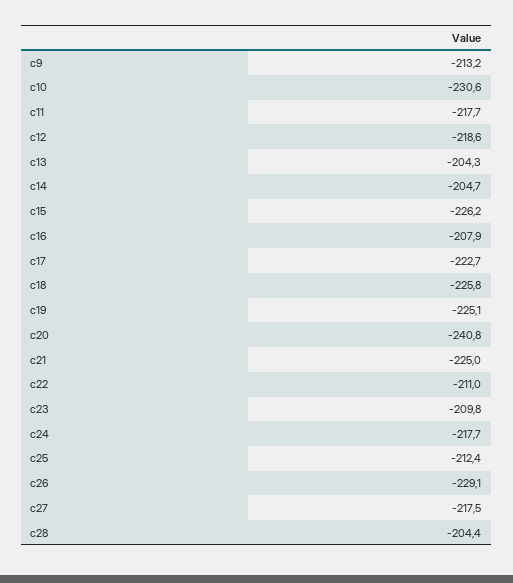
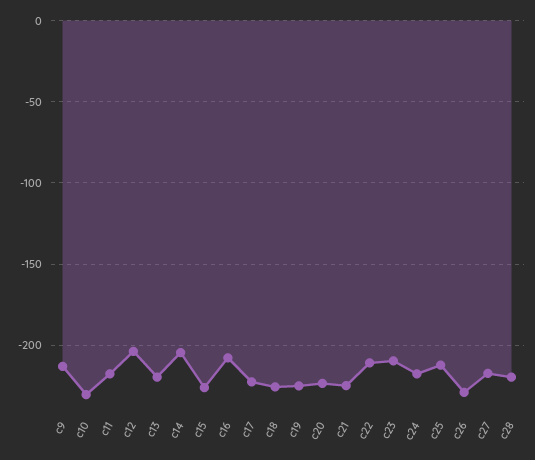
c12: -218.6 -> -205
c13: -204.3 -> -220
c20: -240.8 -> -225
c28: -204.4 -> -220

